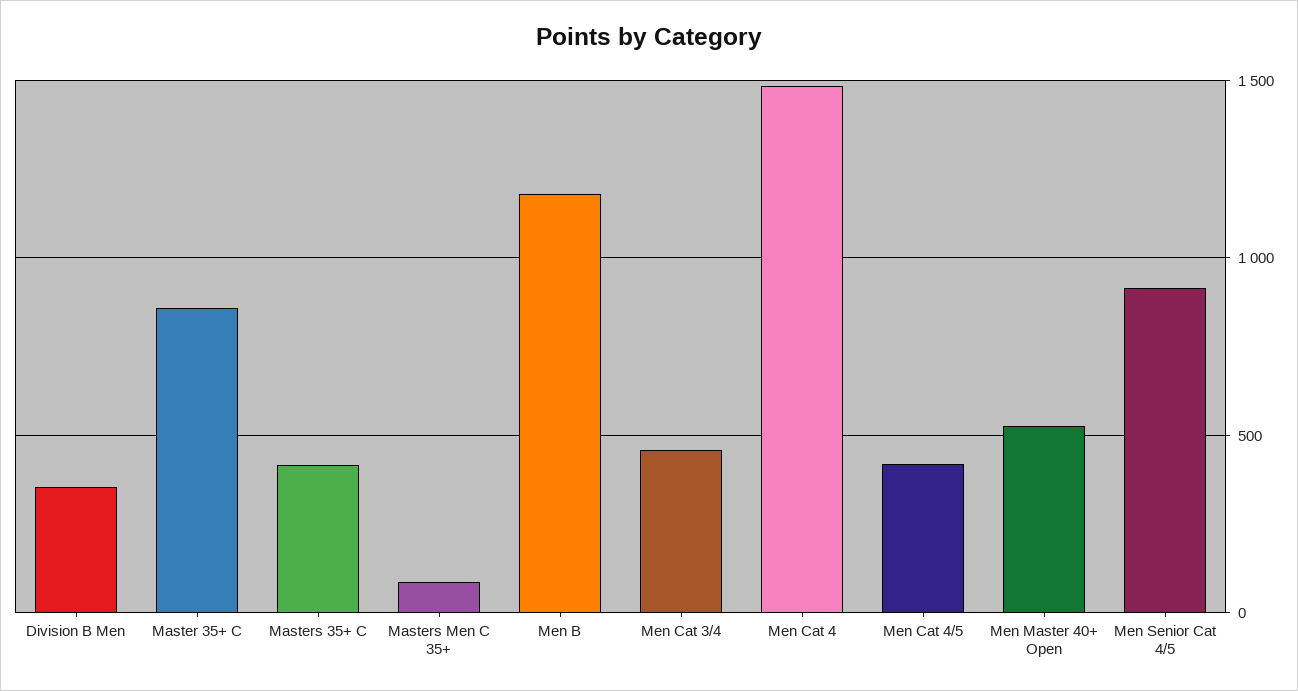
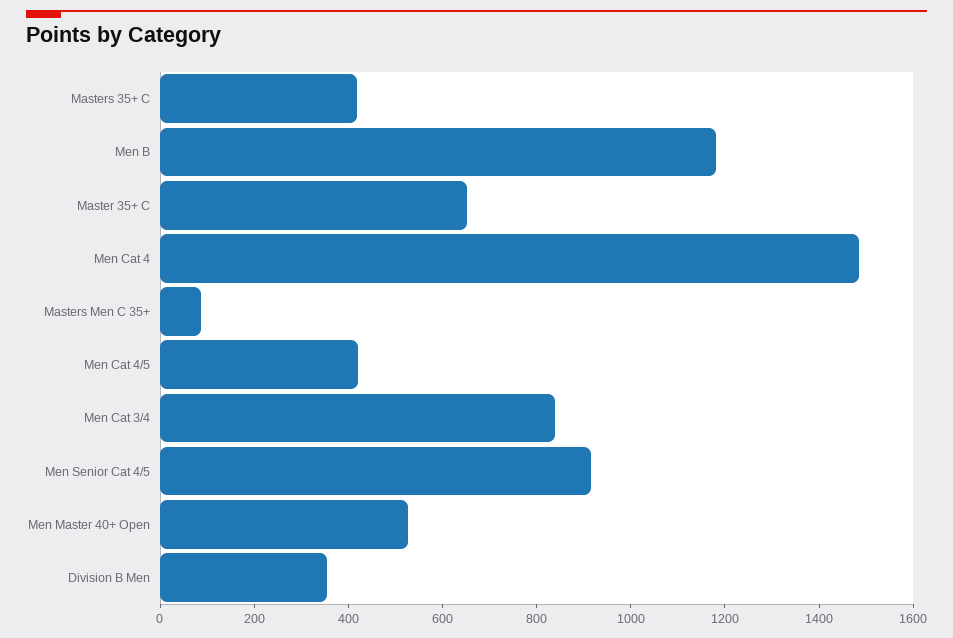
Master 35+ C: 850 -> 650
Men Cat 3/4: 450 -> 850

